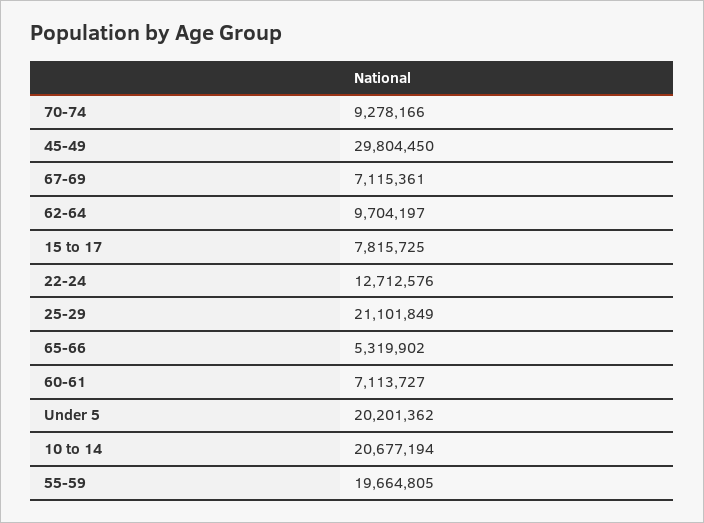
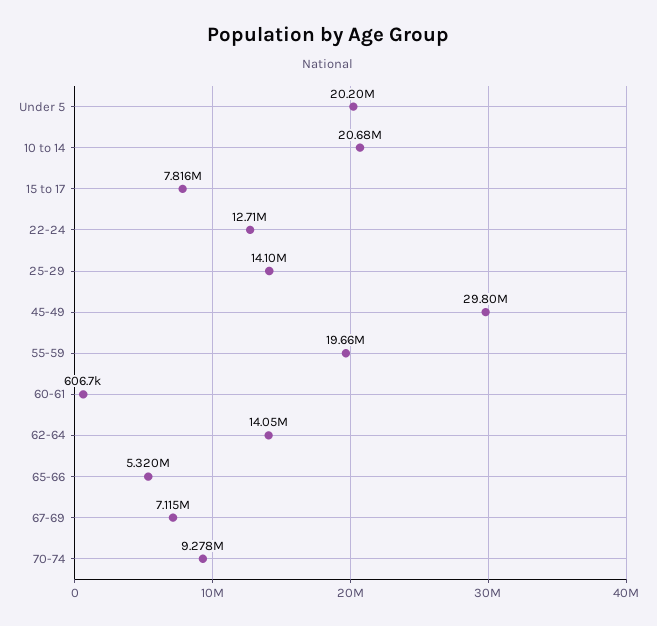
62-64: 9704197 -> 14050000
25-29: 21101849 -> 14100000
60-61: 7113727 -> 606700

